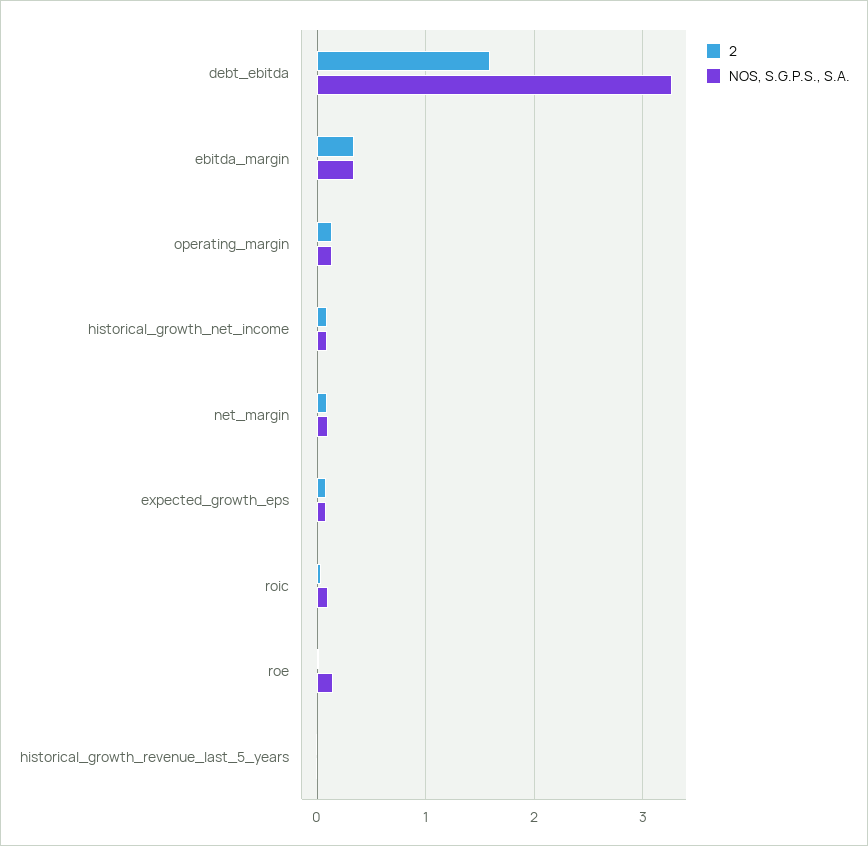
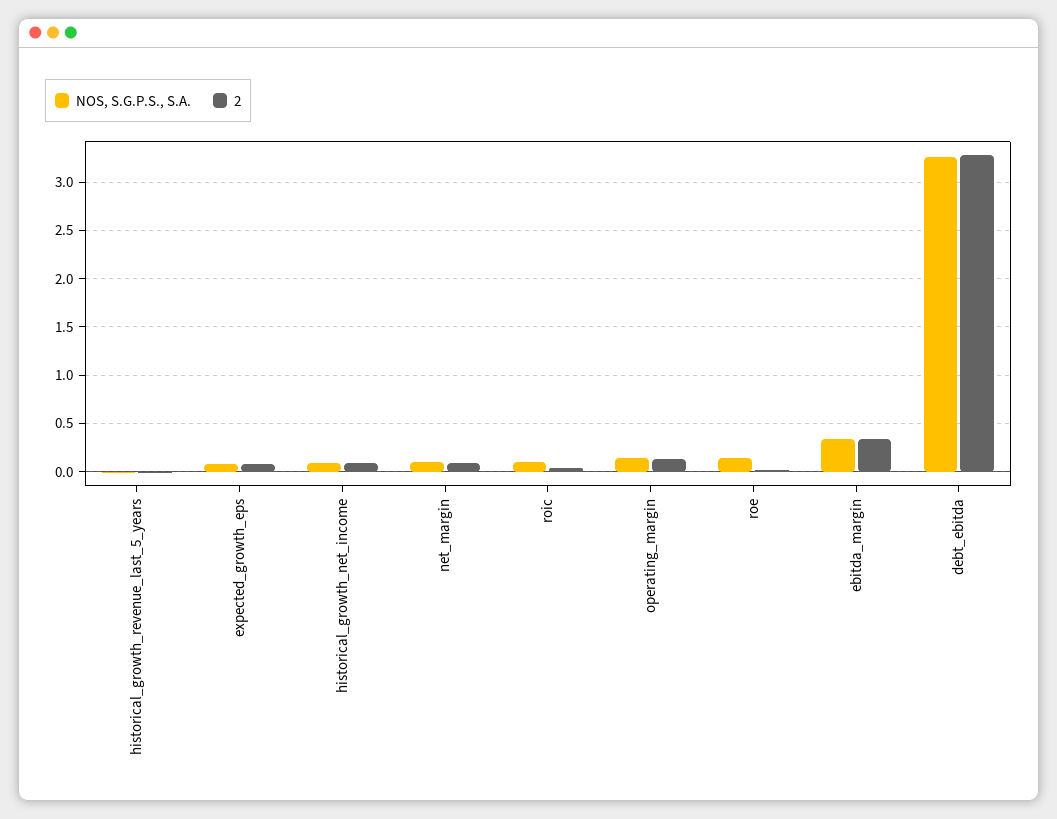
2, debt_ebitda: 1.6 -> 3.3

